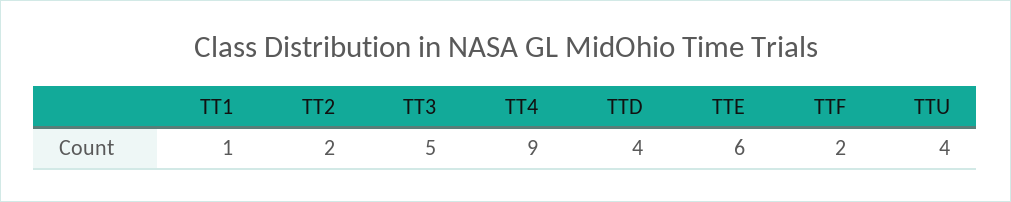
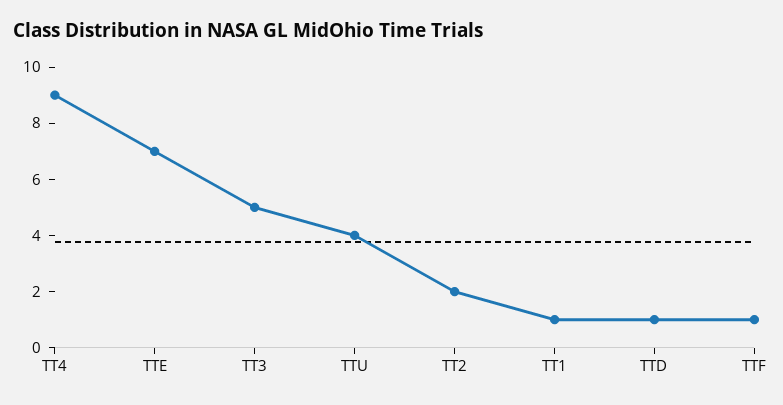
TTD: 4 -> 1
TTE: 6 -> 7
TTF: 2 -> 1

